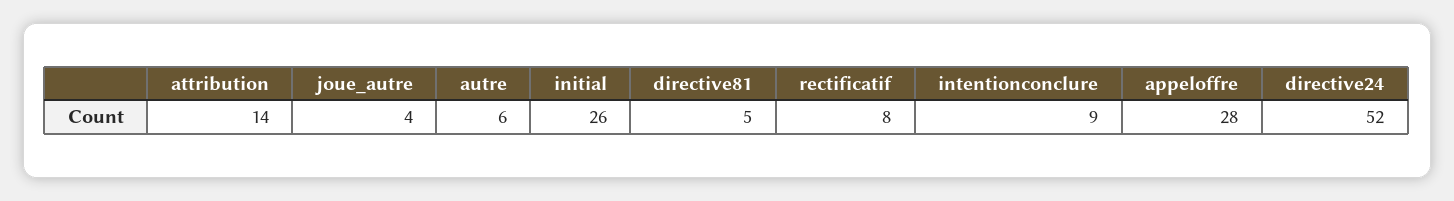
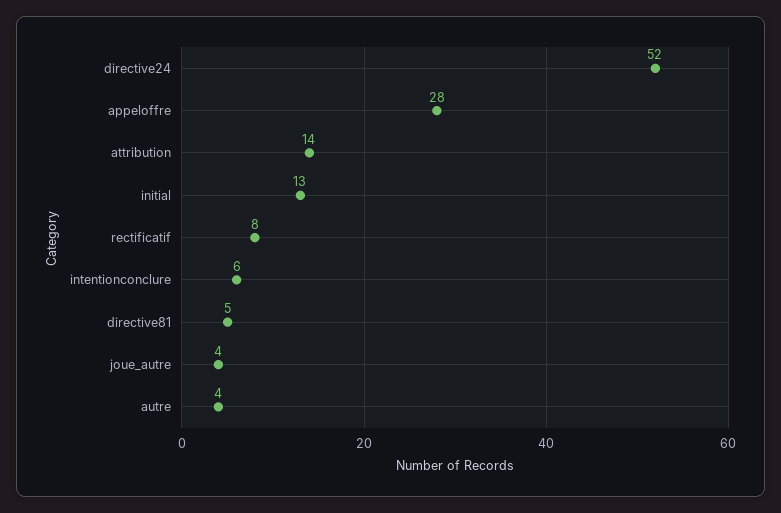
autre: 6 -> 4
initial: 26 -> 13
intentionconclure: 9 -> 6

